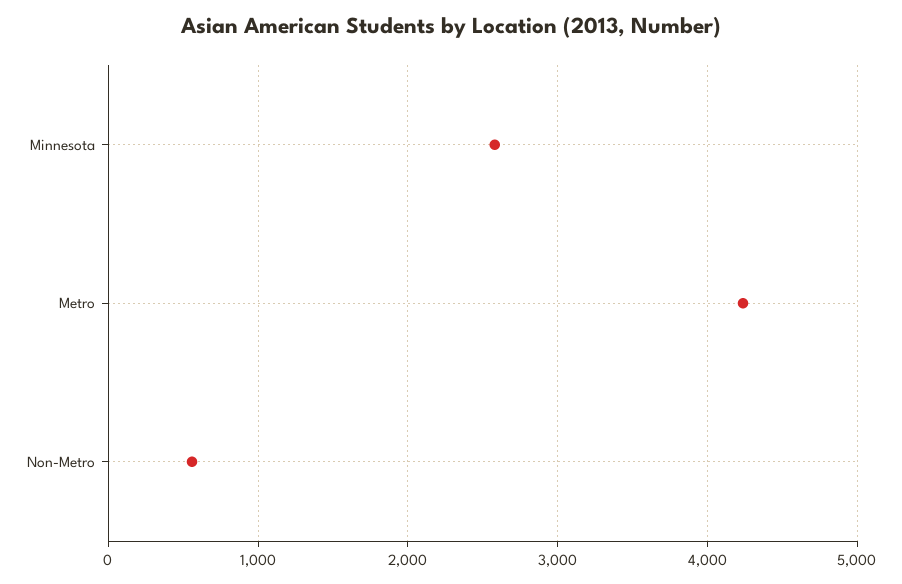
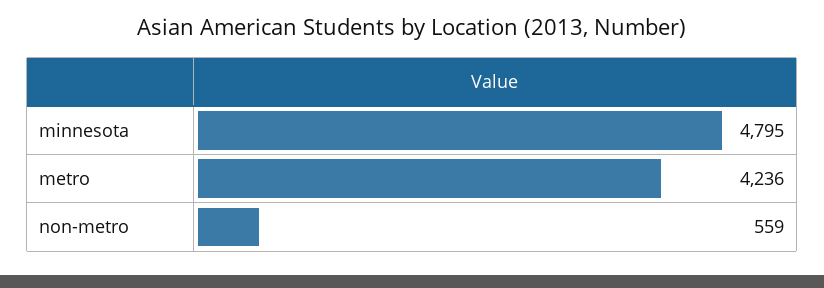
Minnesota: 2600 -> 4795

